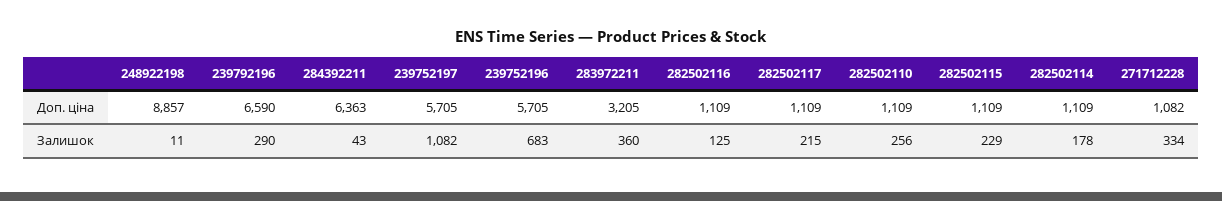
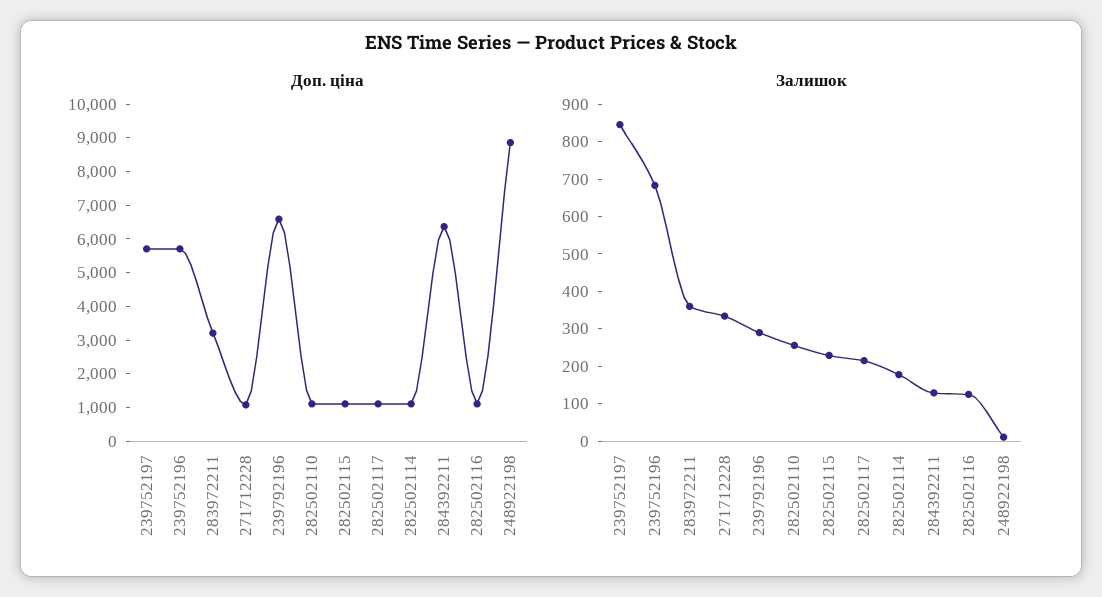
Залишок, 284392211: 43 -> 125
Залишок, 239752197: 1082 -> 850

